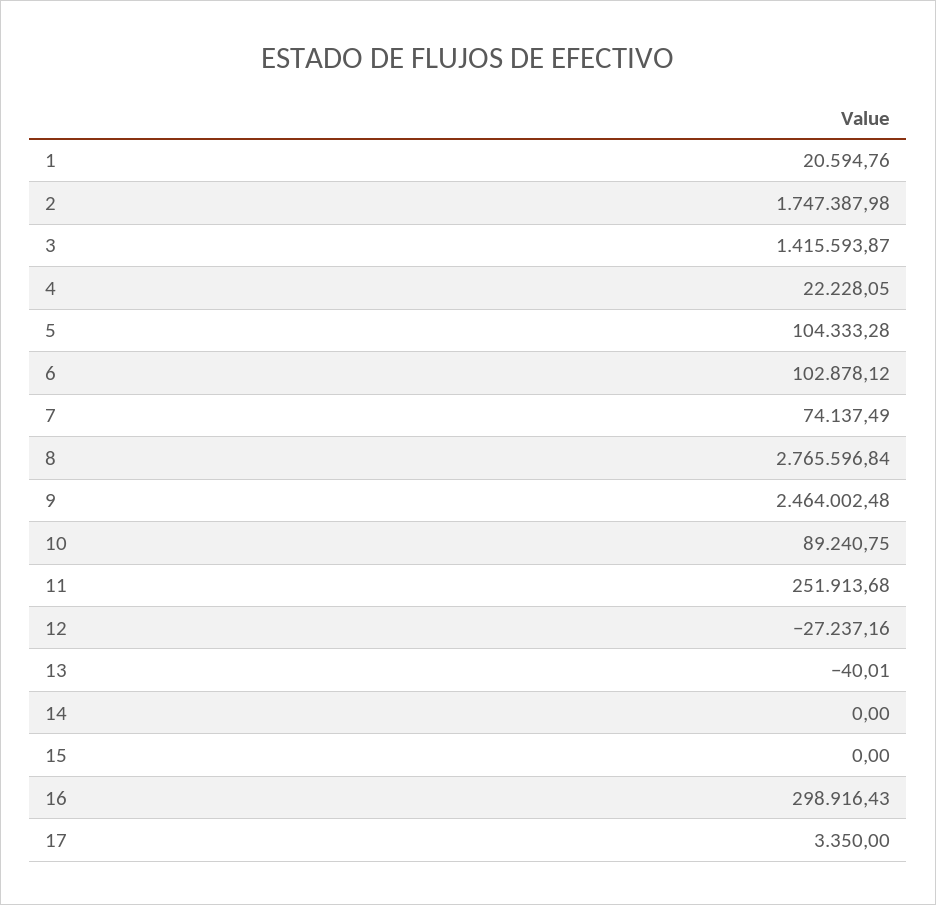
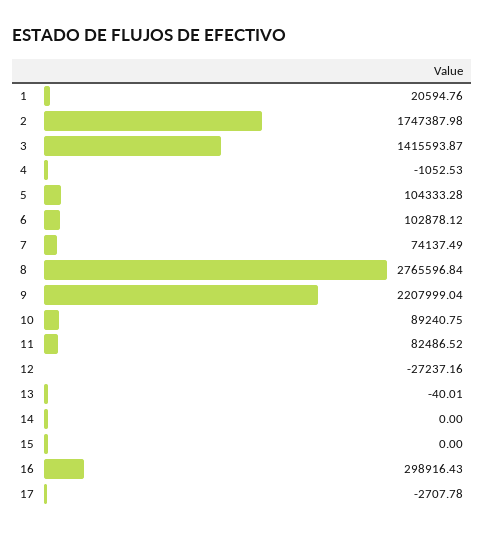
4: 22228.05 -> -1052.53
9: 2464002.48 -> 2207999.04
11: 251913.68 -> 82486.52
17: 3350 -> -2707.78

